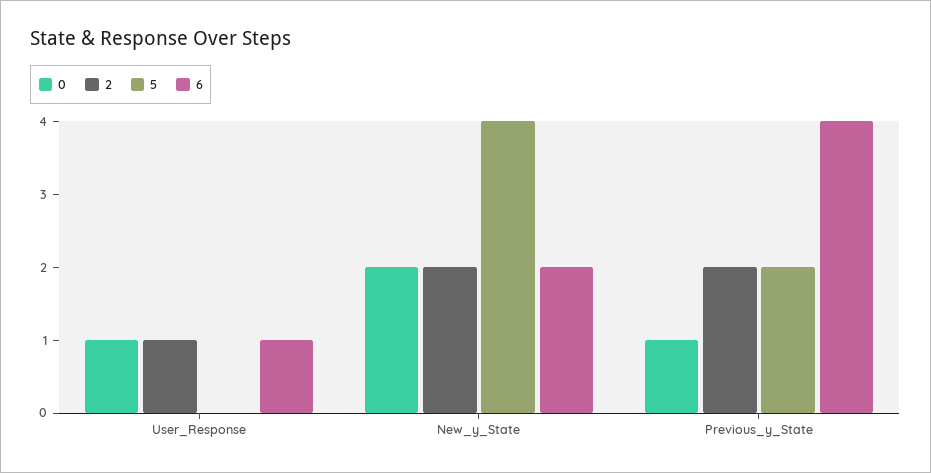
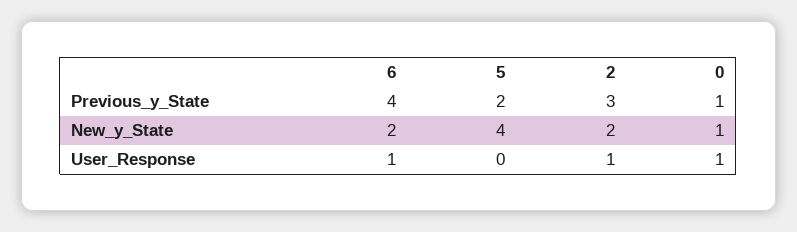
0, New_y_State: 2 -> 1
2, Previous_y_State: 2 -> 3

